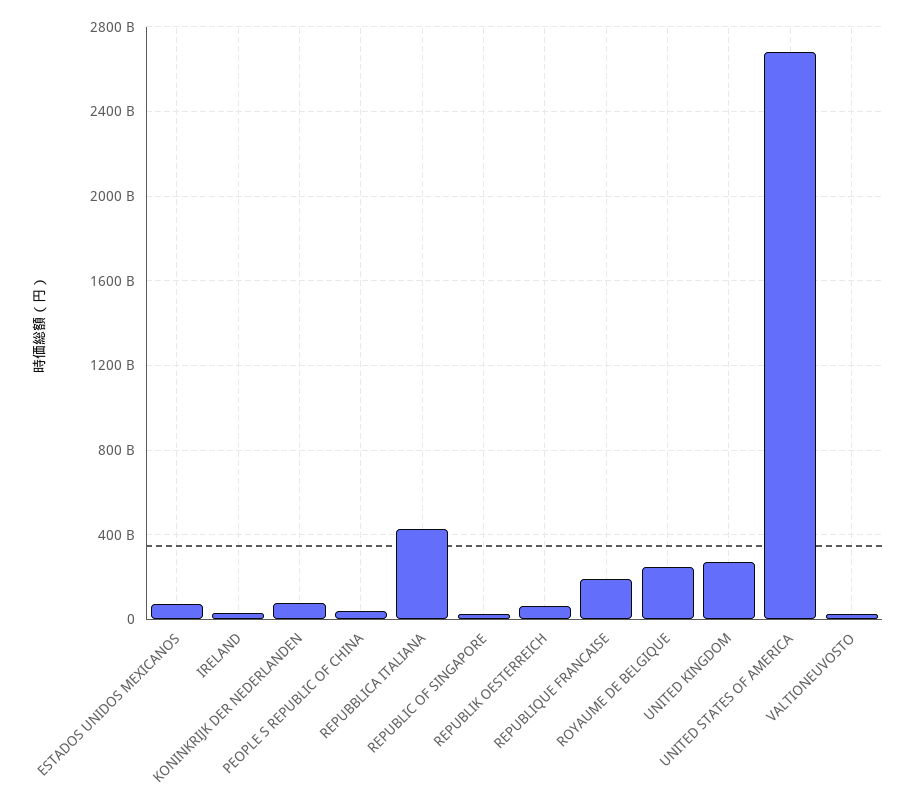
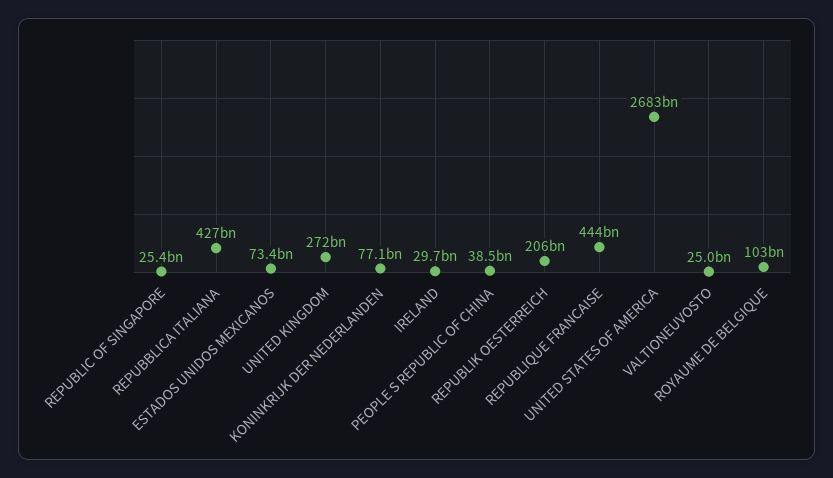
REPUBLIK OESTERREICH: 50000000000 -> 206000000000
REPUBLIQUE FRANCAISE: 200000000000 -> 444000000000
ROYAUME DE BELGIQUE: 250000000000 -> 103000000000

